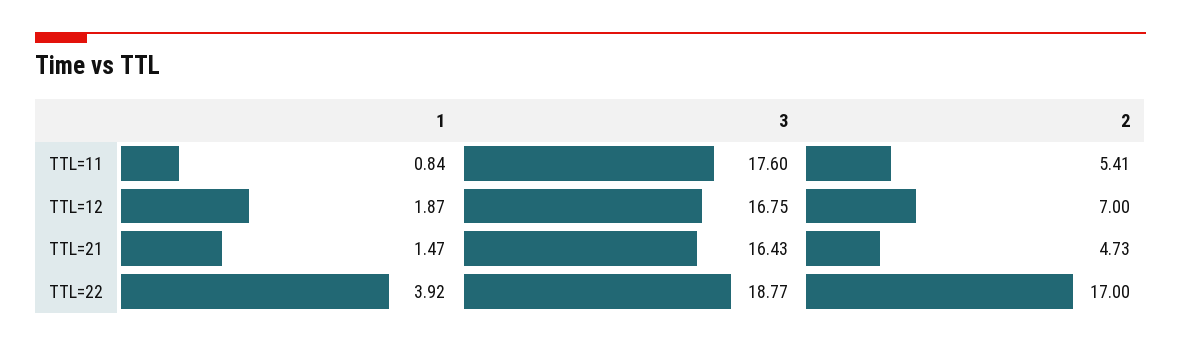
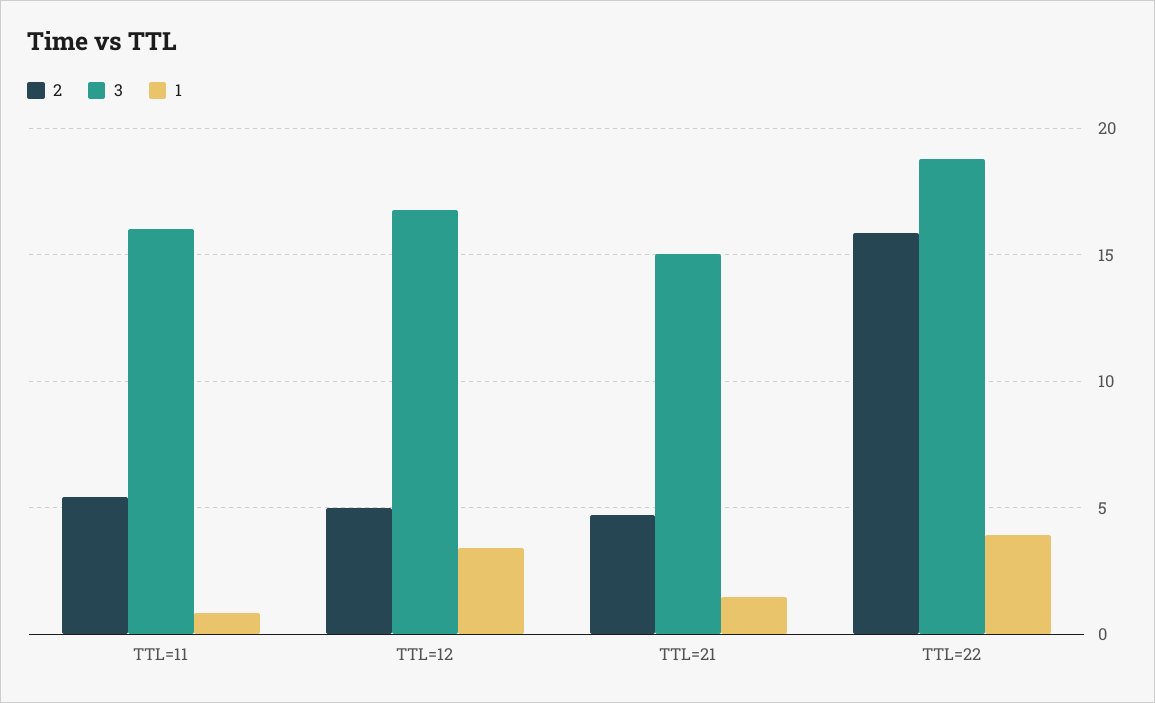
3, TTL=11: 17.6 -> 16
1, TTL=12: 1.87 -> 3.5
2, TTL=12: 7 -> 5
3, TTL=21: 16.43 -> 15
2, TTL=22: 17 -> 16

